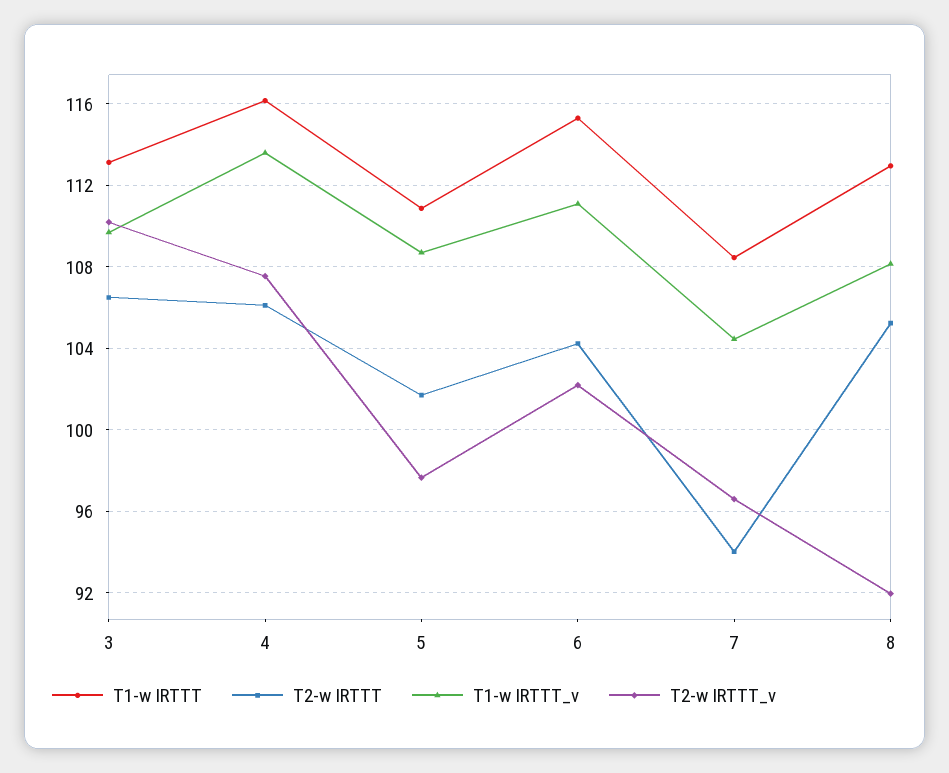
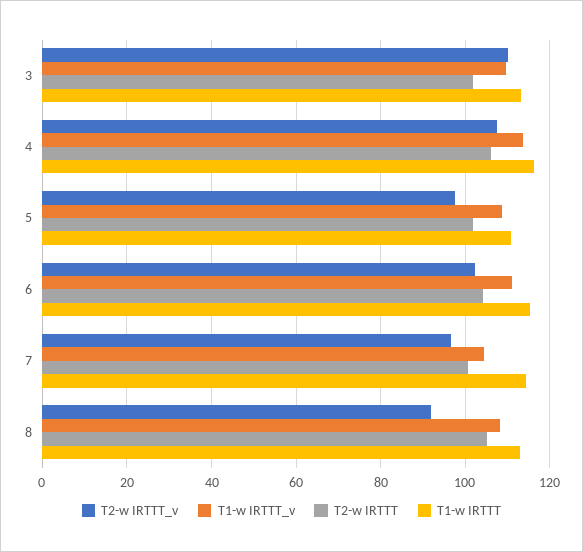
T2-w IRTTT, 3: 106.5 -> 102
T1-w IRTTT, 7: 108.5 -> 114
T2-w IRTTT, 7: 94 -> 100

